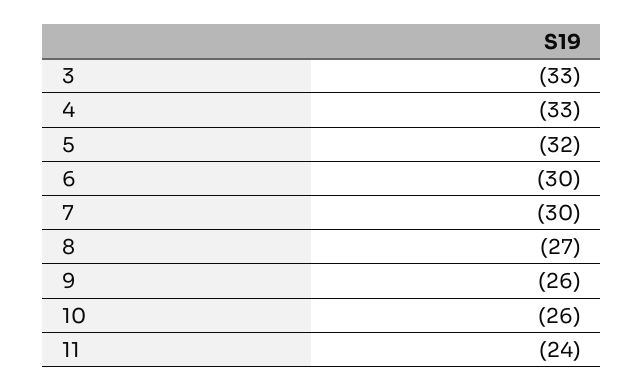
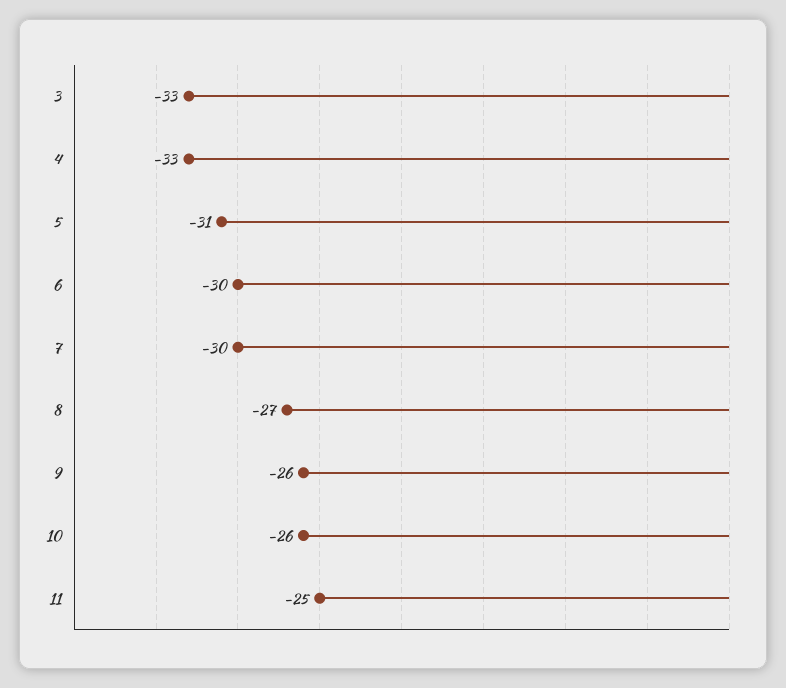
5: -32 -> -31
11: -24 -> -25

